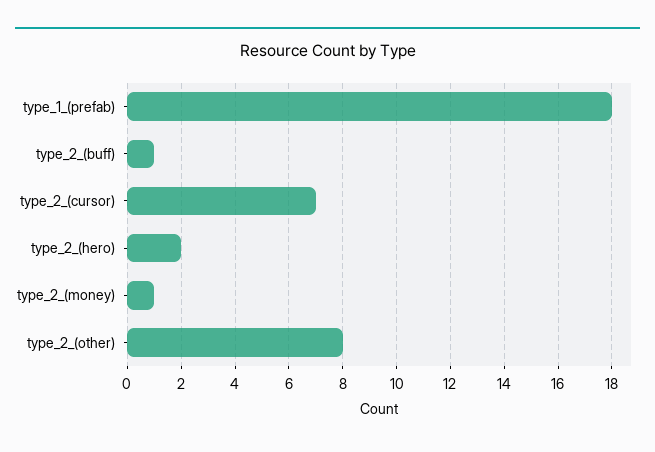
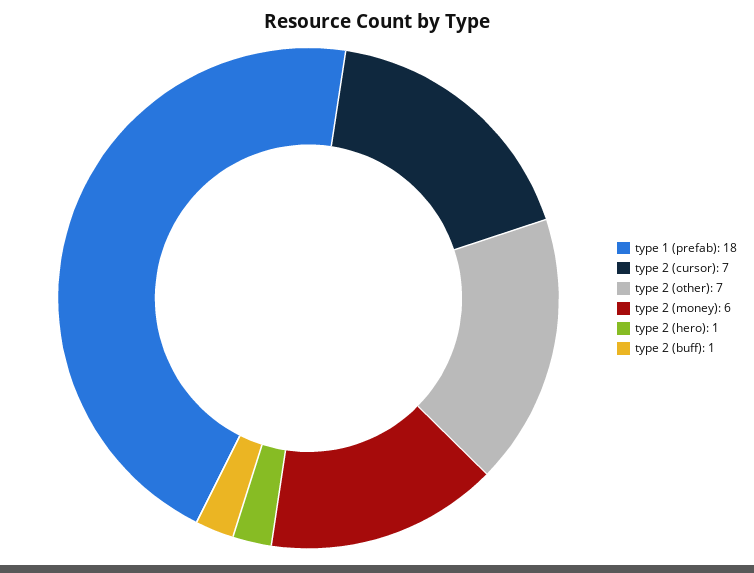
type_2_(hero): 2 -> 1
type_2_(money): 1 -> 6
type_2_(other): 8 -> 7

